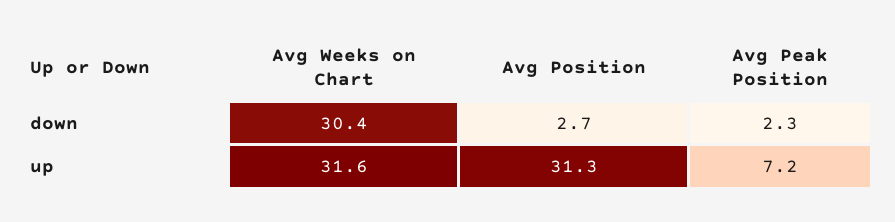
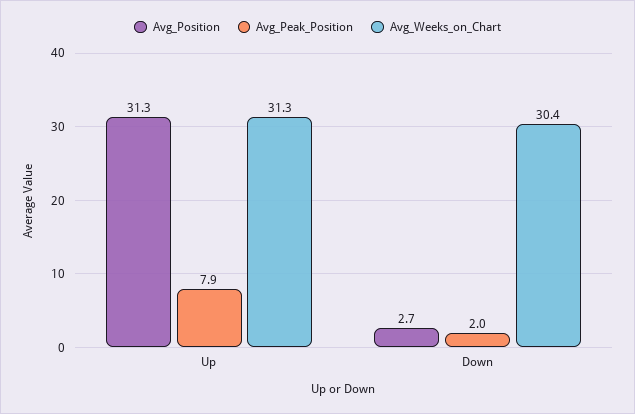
Avg Peak Position, down: 2.3 -> 2
Avg Weeks on Chart, up: 31.6 -> 31.3
Avg Peak Position, up: 7.2 -> 7.9

